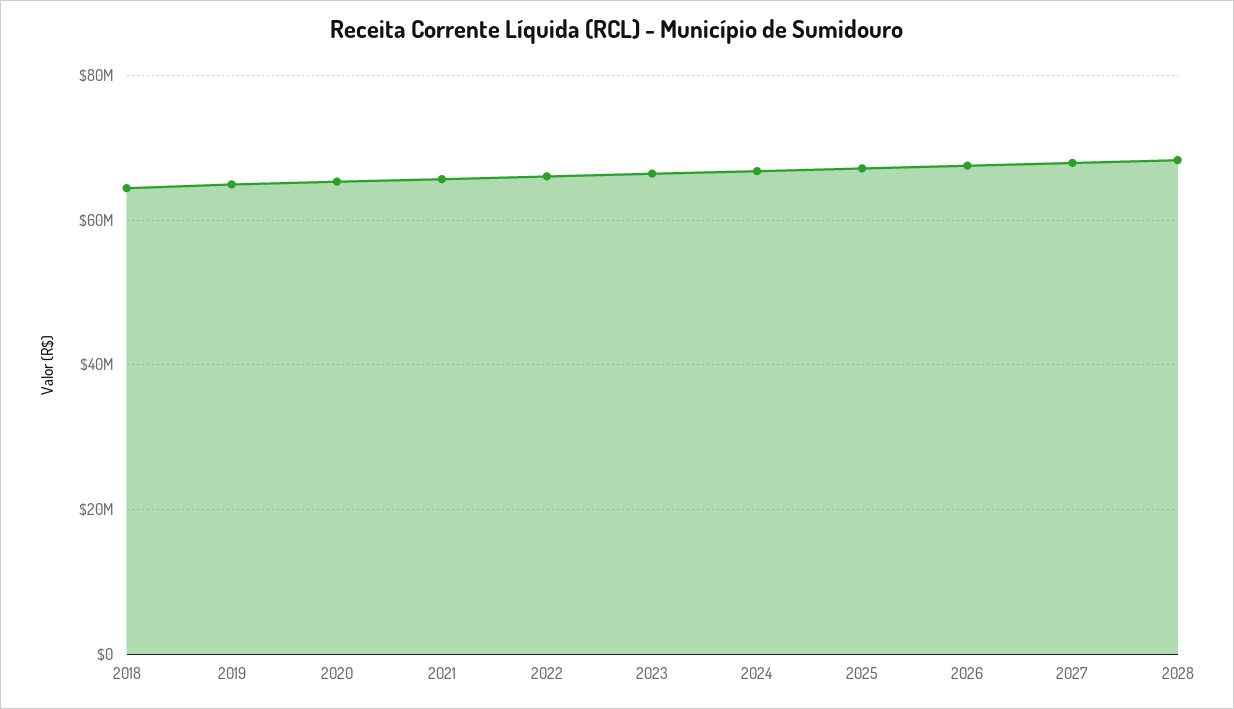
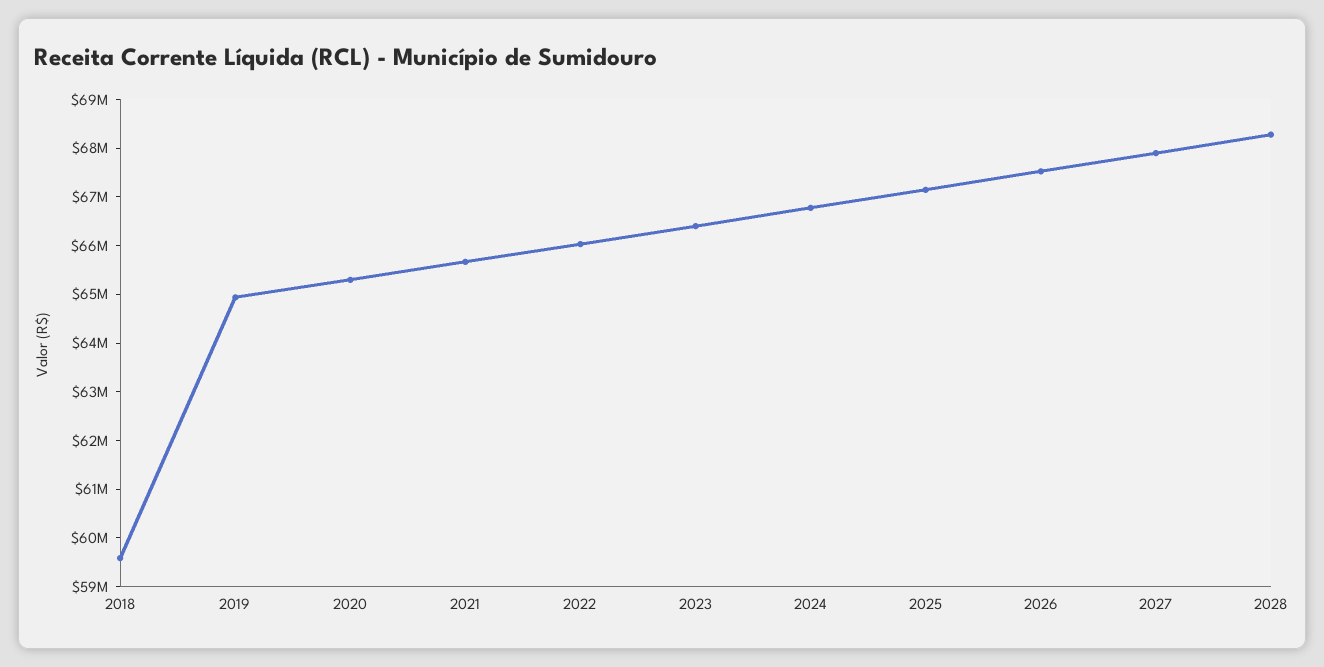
2018: 64000000 -> 59600000

